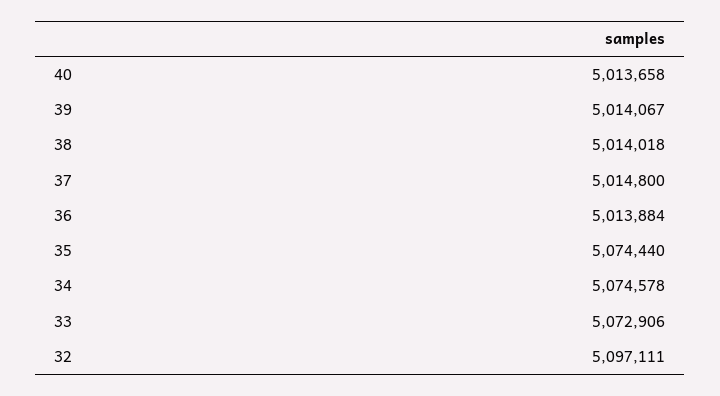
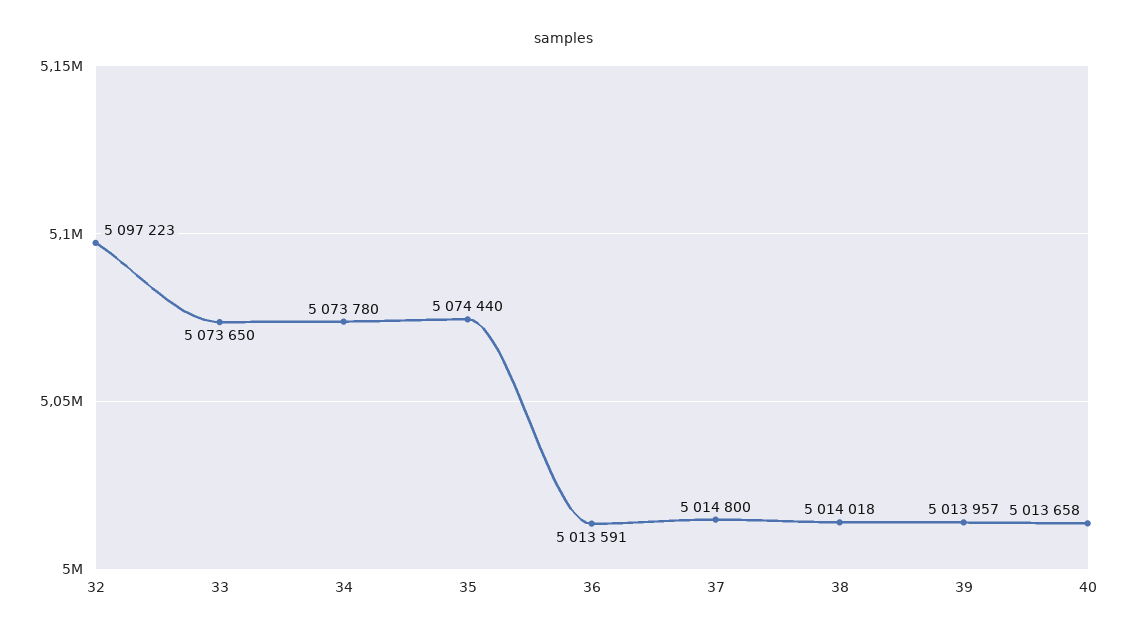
39: 5014067 -> 5013957
36: 5013884 -> 5013591
34: 5074578 -> 5073780
33: 5072906 -> 5073650
32: 5097111 -> 5097223

